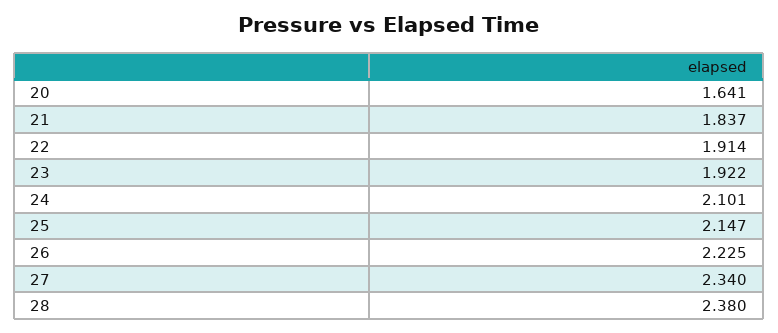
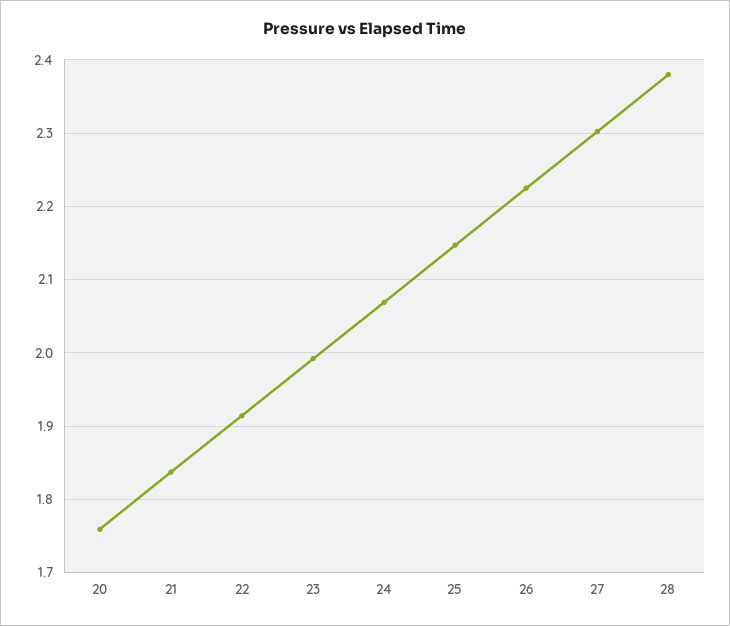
20: 1.641 -> 1.76
23: 1.922 -> 1.99
24: 2.101 -> 2.07
27: 2.34 -> 2.3

